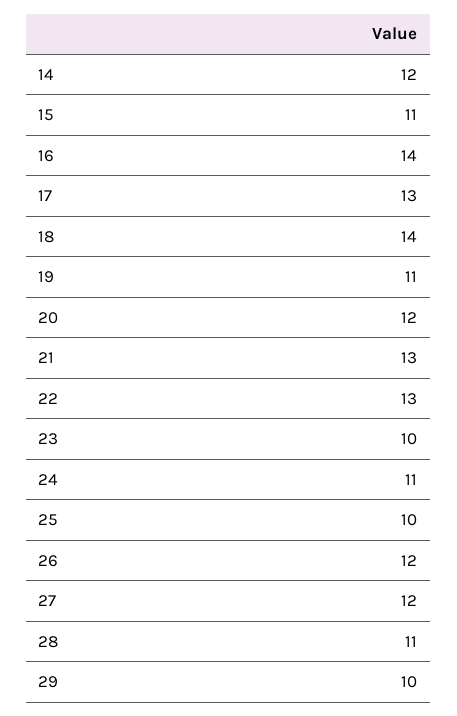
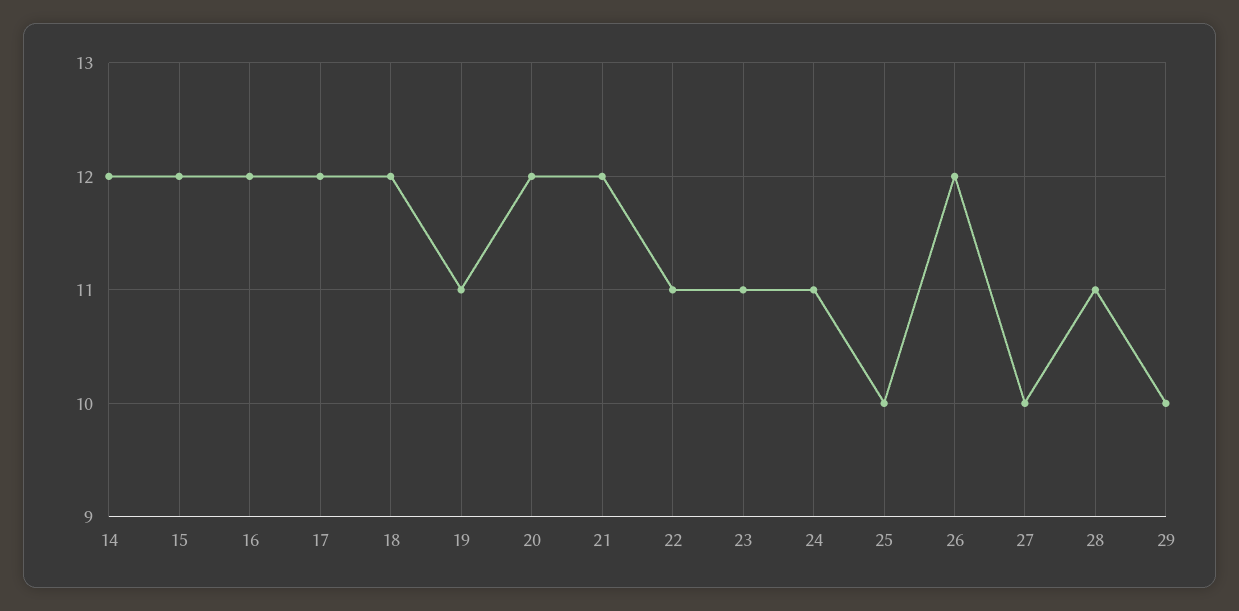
15: 11 -> 12
16: 14 -> 12
17: 13 -> 12
18: 14 -> 12
21: 13 -> 12
22: 13 -> 11
23: 10 -> 11
27: 12 -> 10

